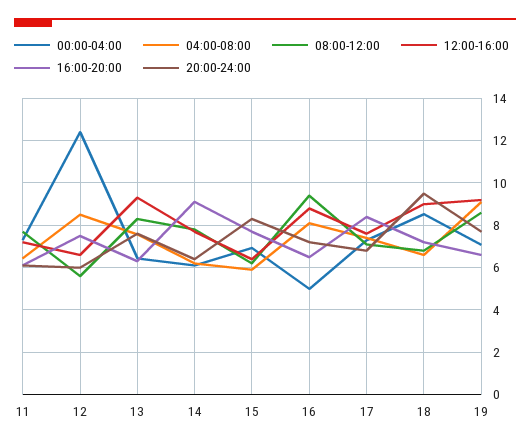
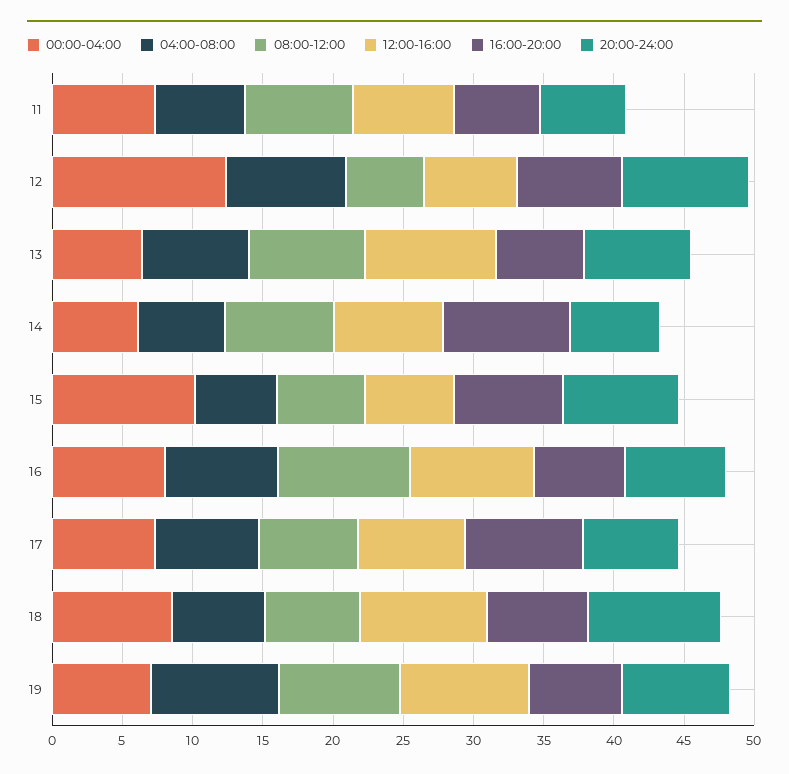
20:00-24:00, 12: 6 -> 9
00:00-04:00, 15: 7 -> 10
00:00-04:00, 16: 5 -> 8

